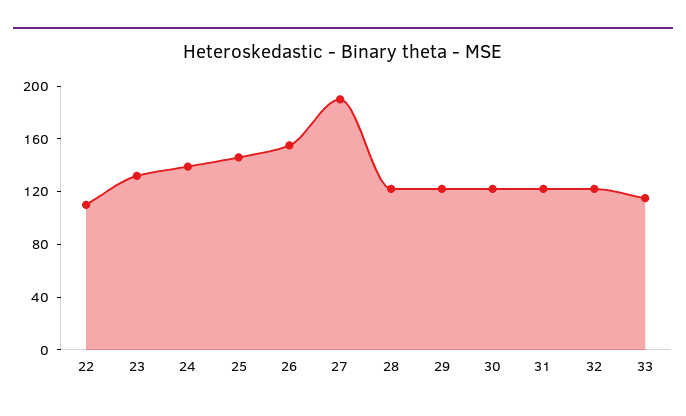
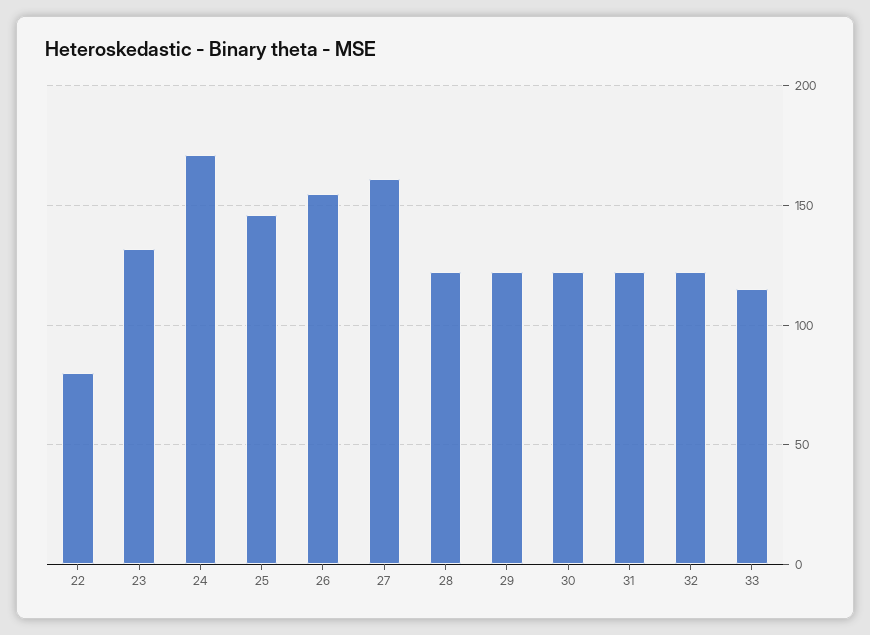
22: 110 -> 80
24: 140 -> 170
27: 190 -> 160

